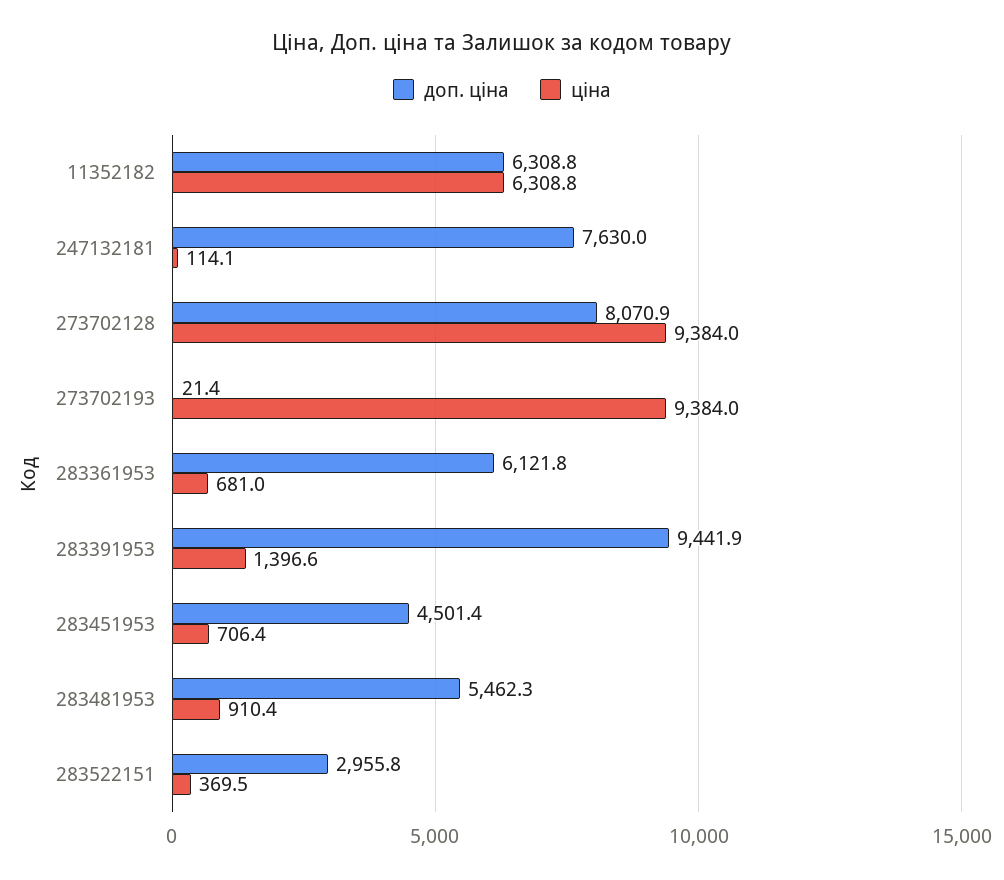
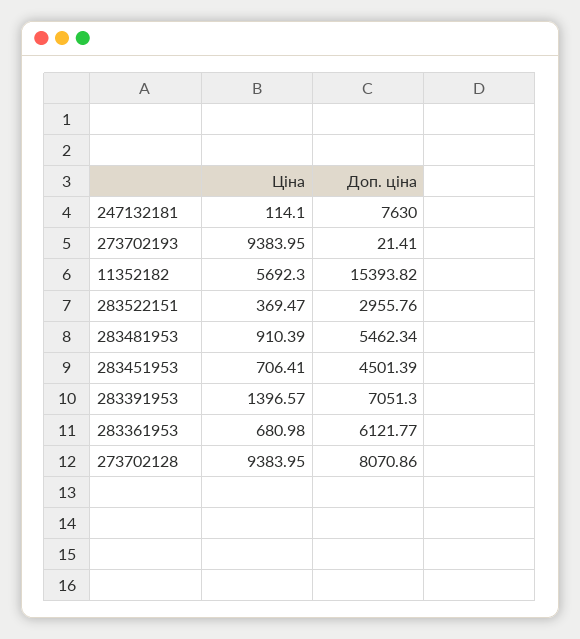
доп. ціна, 11352182: 6308.8 -> 15393.82
ціна, 11352182: 6308.8 -> 5692.3
доп. ціна, 283391953: 9441.9 -> 7051.3

